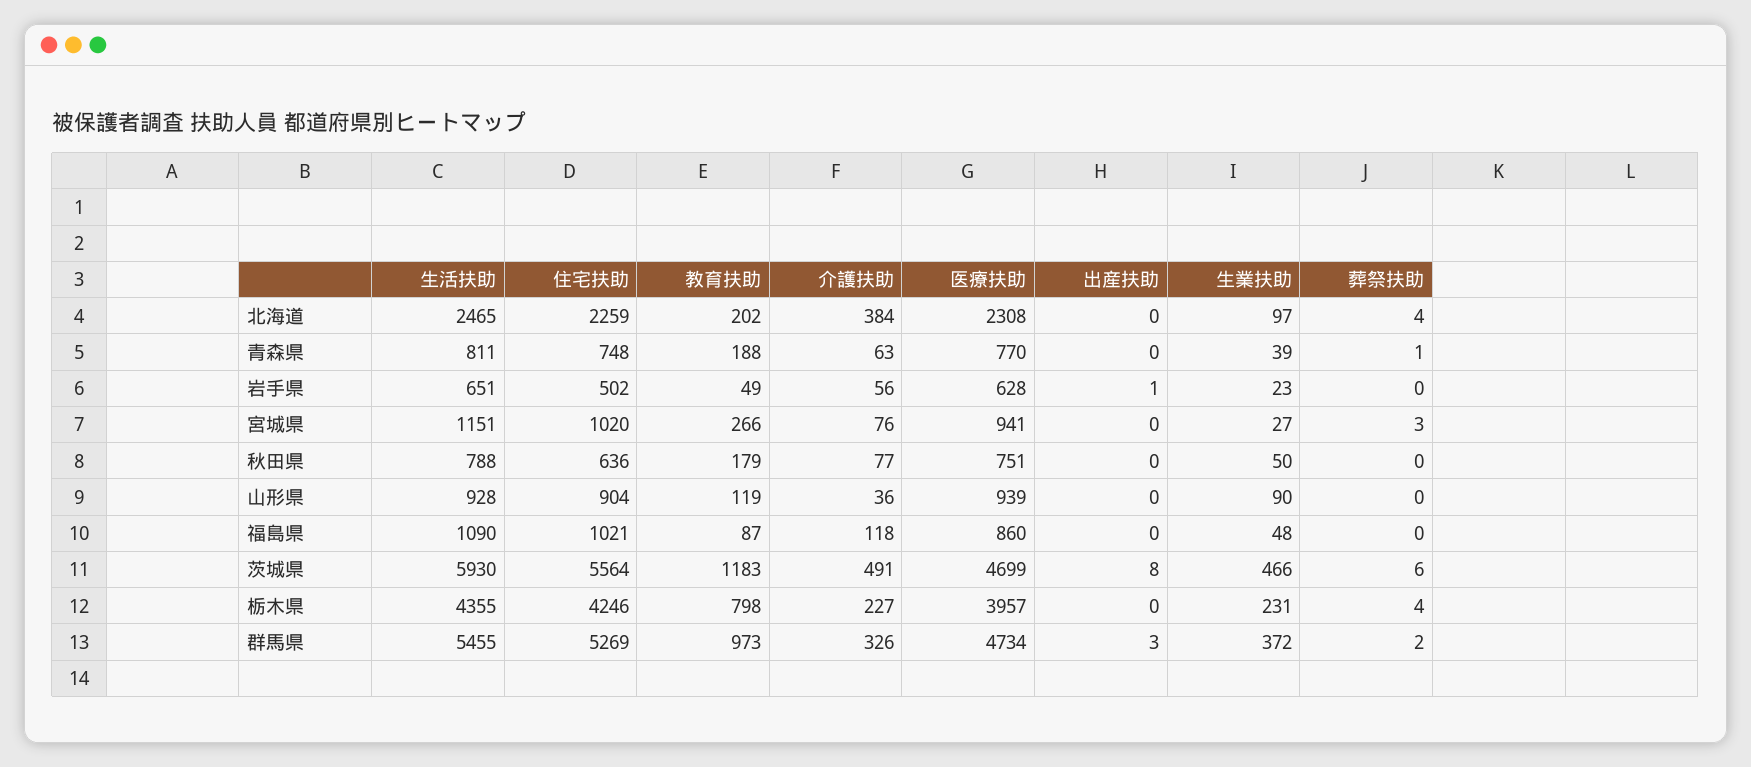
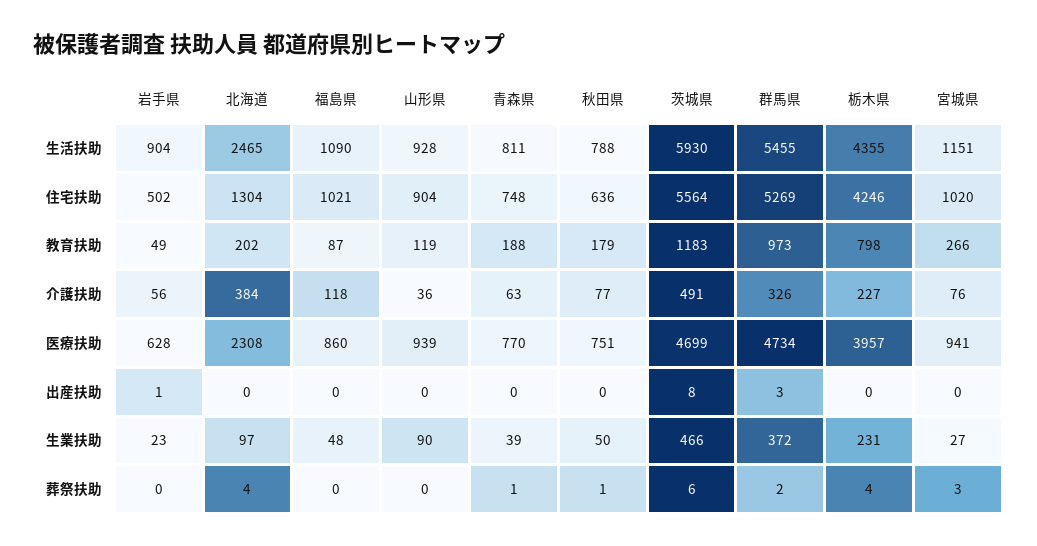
住宅扶助, 北海道: 2259 -> 1304
生活扶助, 岩手県: 651 -> 904
葬祭扶助, 秋田県: 0 -> 1

